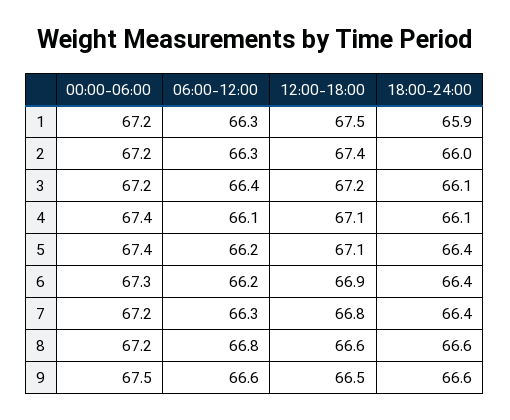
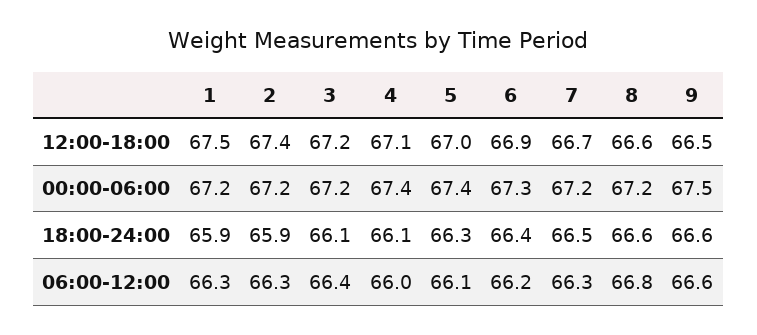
18:00-24:00, 2: 66 -> 65.9
06:00-12:00, 4: 66.1 -> 66
06:00-12:00, 5: 66.2 -> 66.1
12:00-18:00, 5: 67.1 -> 67
18:00-24:00, 5: 66.4 -> 66.3
12:00-18:00, 7: 66.8 -> 66.7
18:00-24:00, 7: 66.4 -> 66.5

